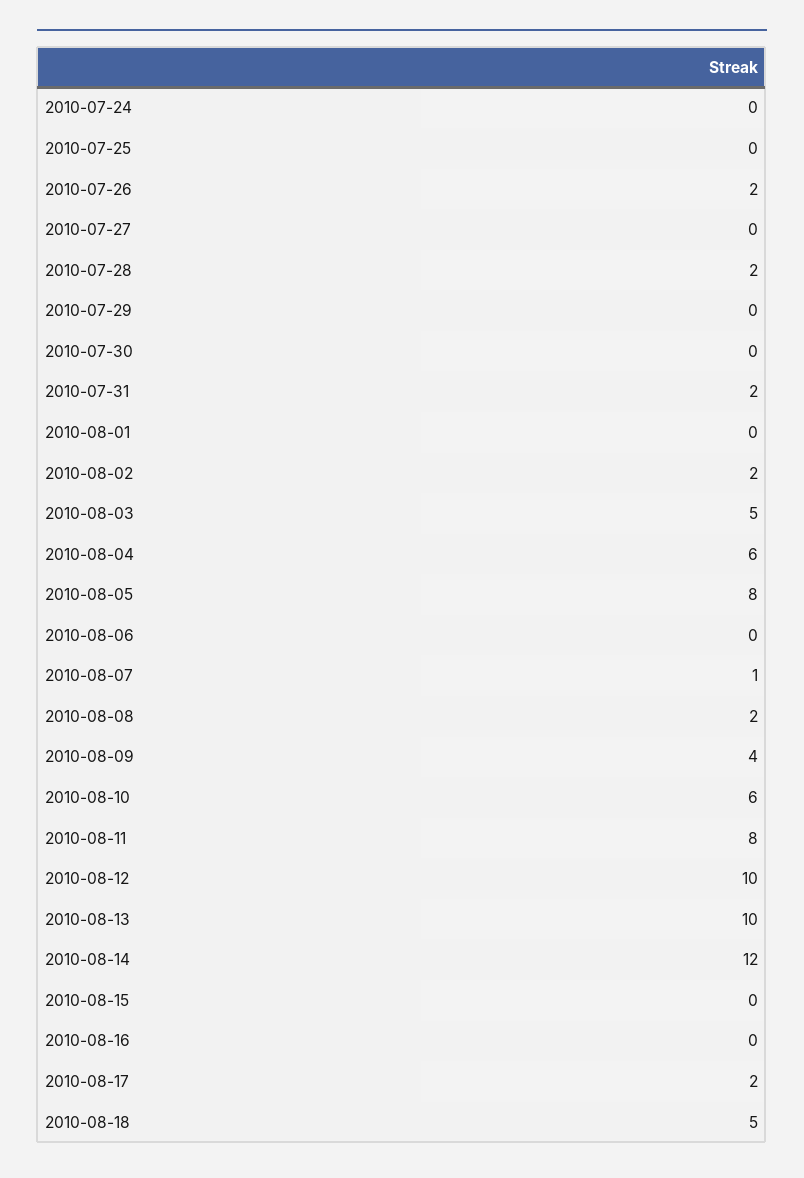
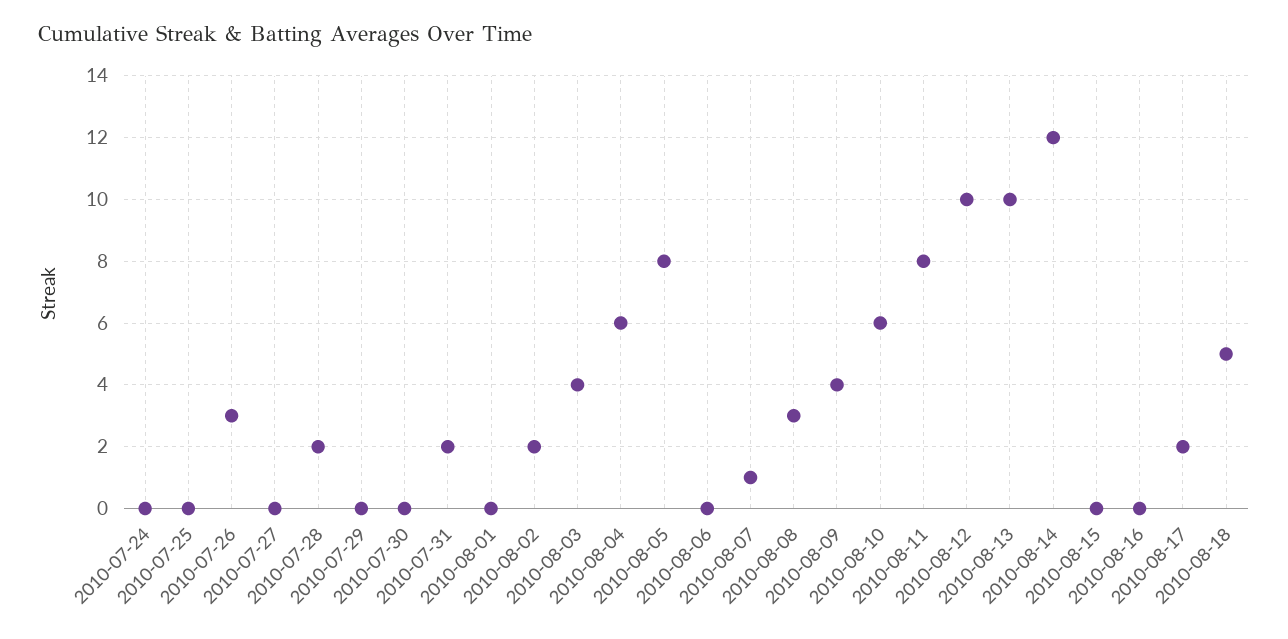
2010-07-26: 2 -> 3
2010-08-03: 5 -> 4
2010-08-08: 2 -> 3

